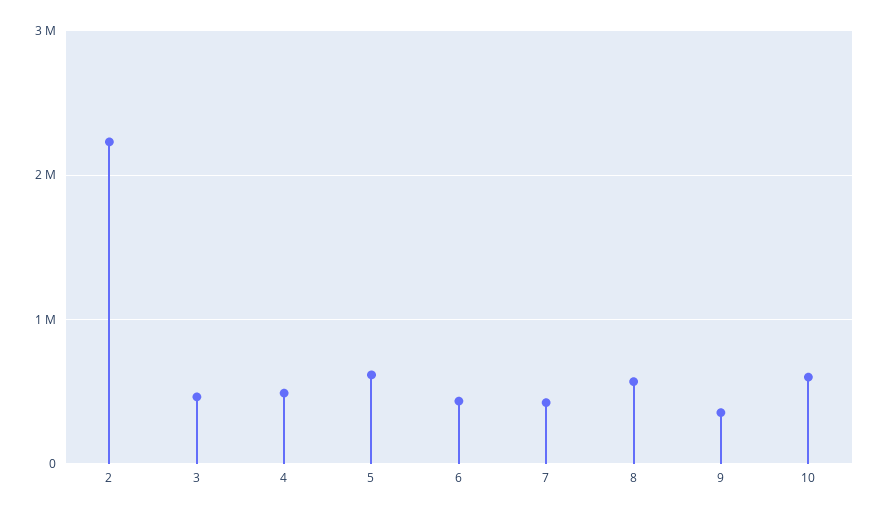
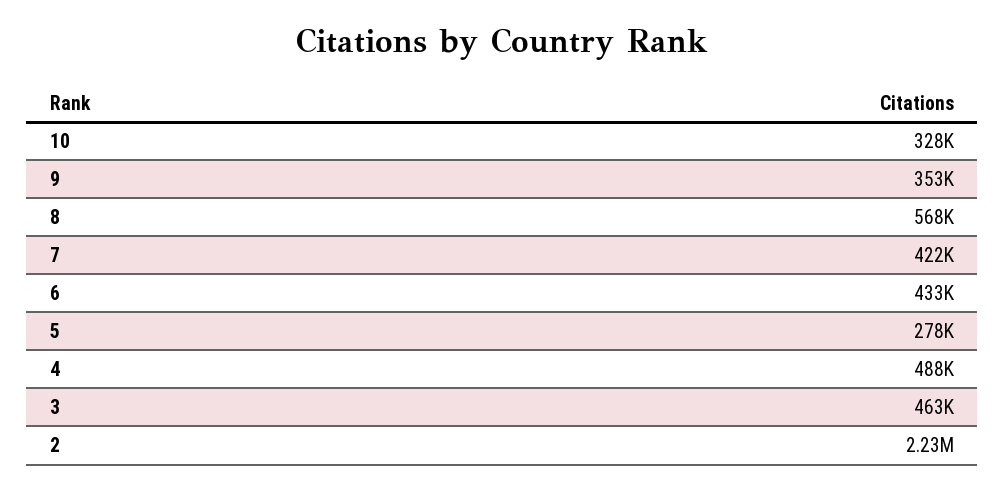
5: 600000 -> 278000
10: 600000 -> 328000

